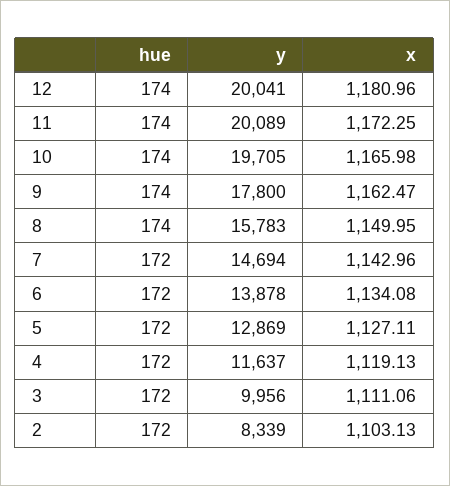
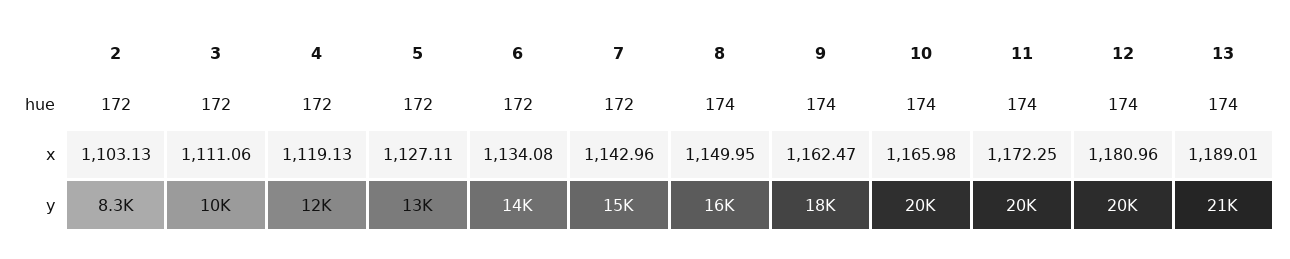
hue, 13: none -> 174
x, 13: none -> 1189.01
y, 13: none -> 21000

